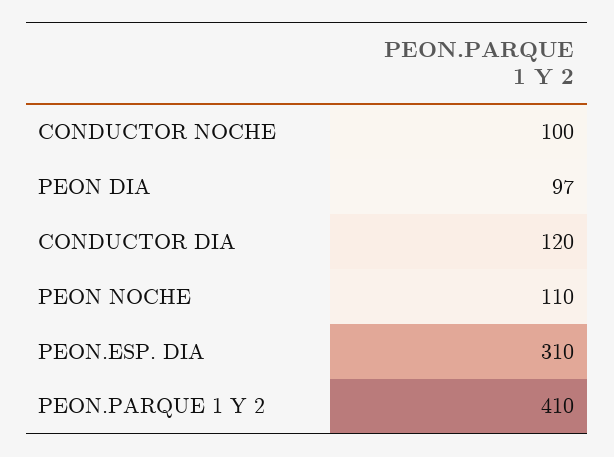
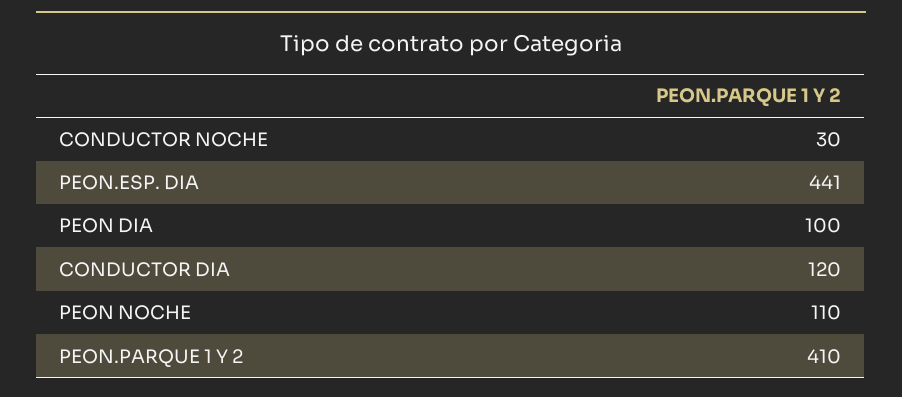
CONDUCTOR NOCHE: 100 -> 30
PEON DIA: 97 -> 100
PEON.ESP. DIA: 310 -> 441

